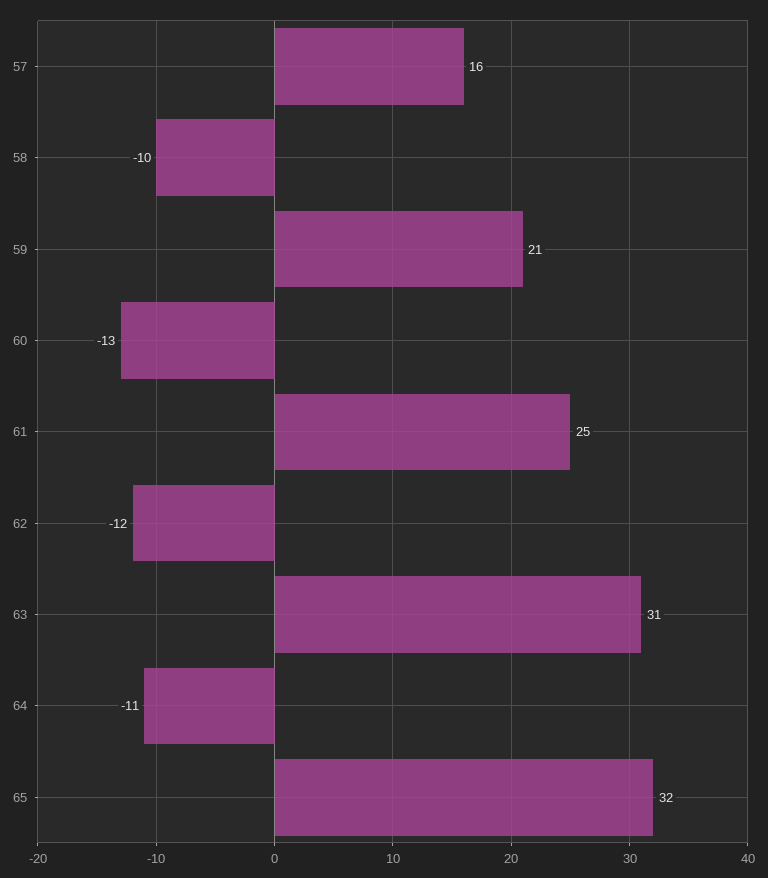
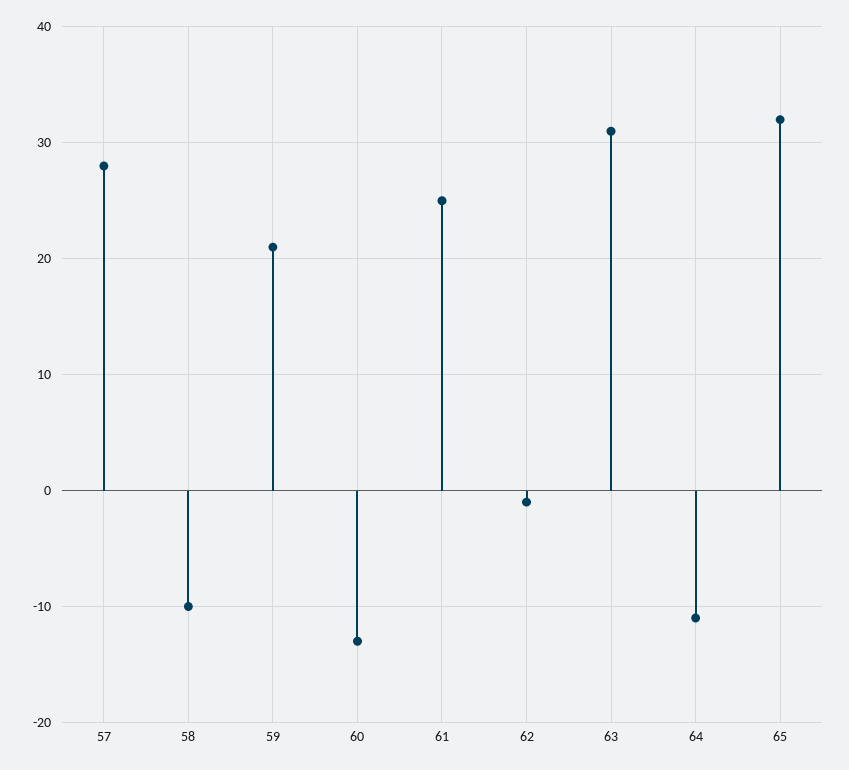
57: 16 -> 28
62: -12 -> -1

